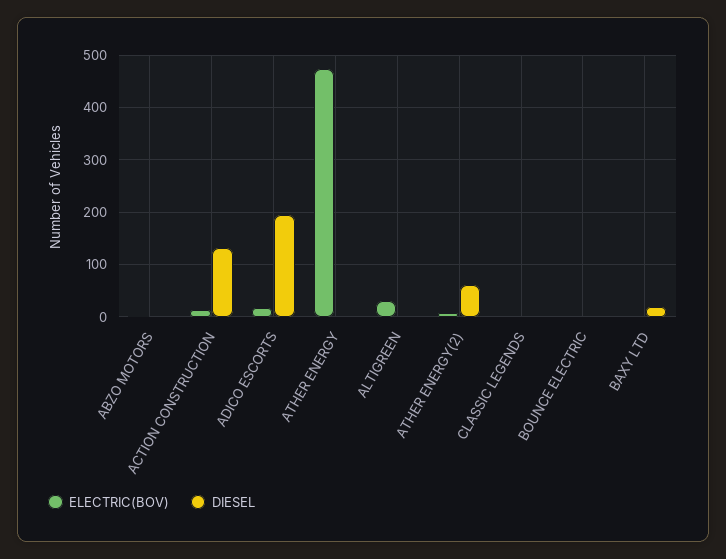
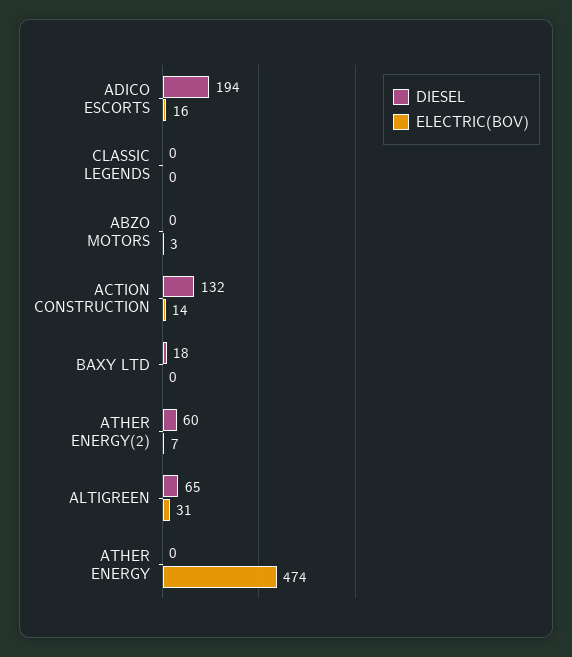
DIESEL, ALTIGREEN: 0 -> 65
ELECTRIC(BOV), BOUNCE ELECTRIC: 0 -> none
DIESEL, BOUNCE ELECTRIC: 0 -> none

